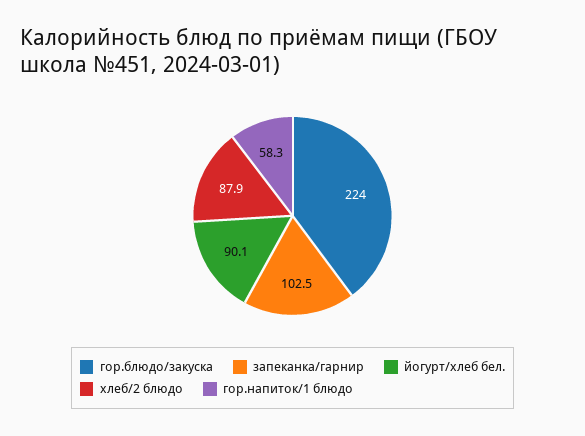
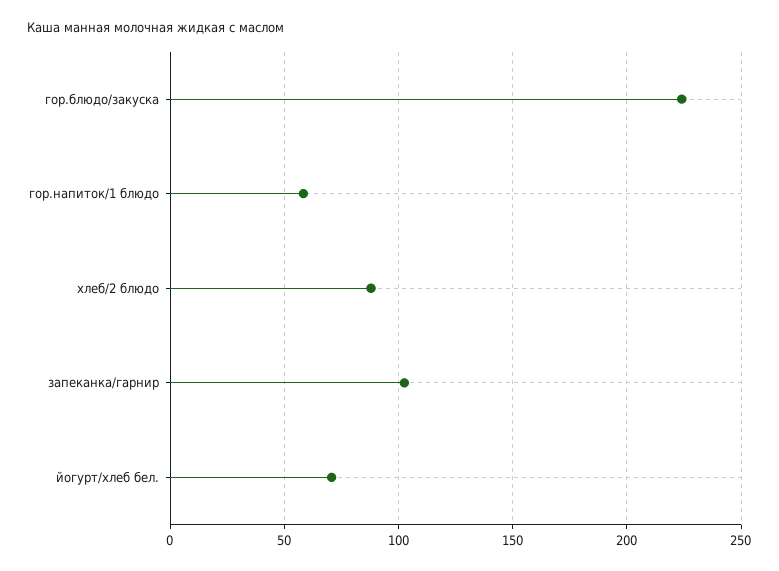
йогурт/хлеб бел.: 90.1 -> 70

